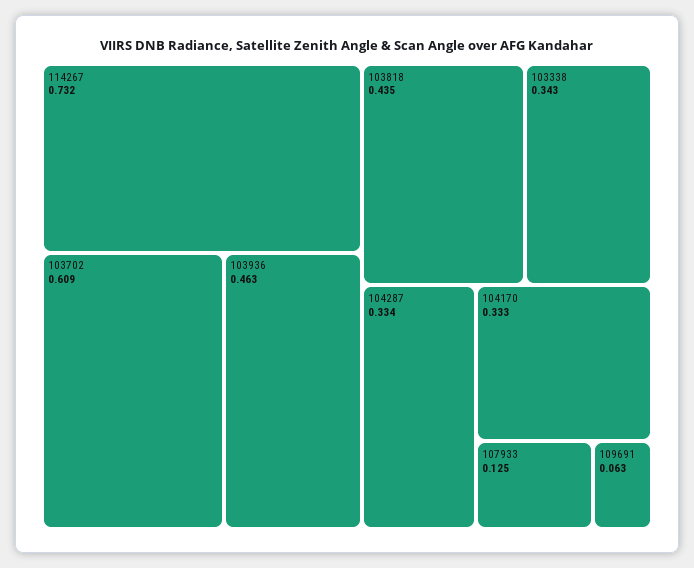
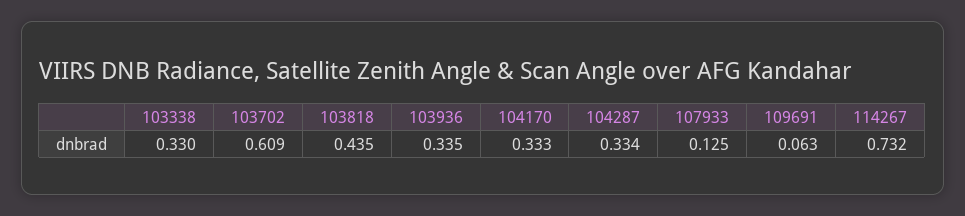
103936: 0.463 -> 0.335
103338: 0.343 -> 0.33

